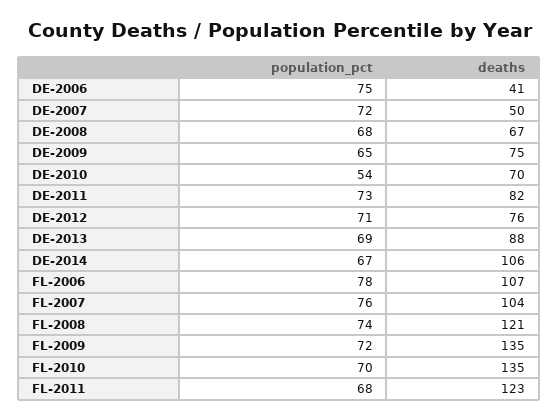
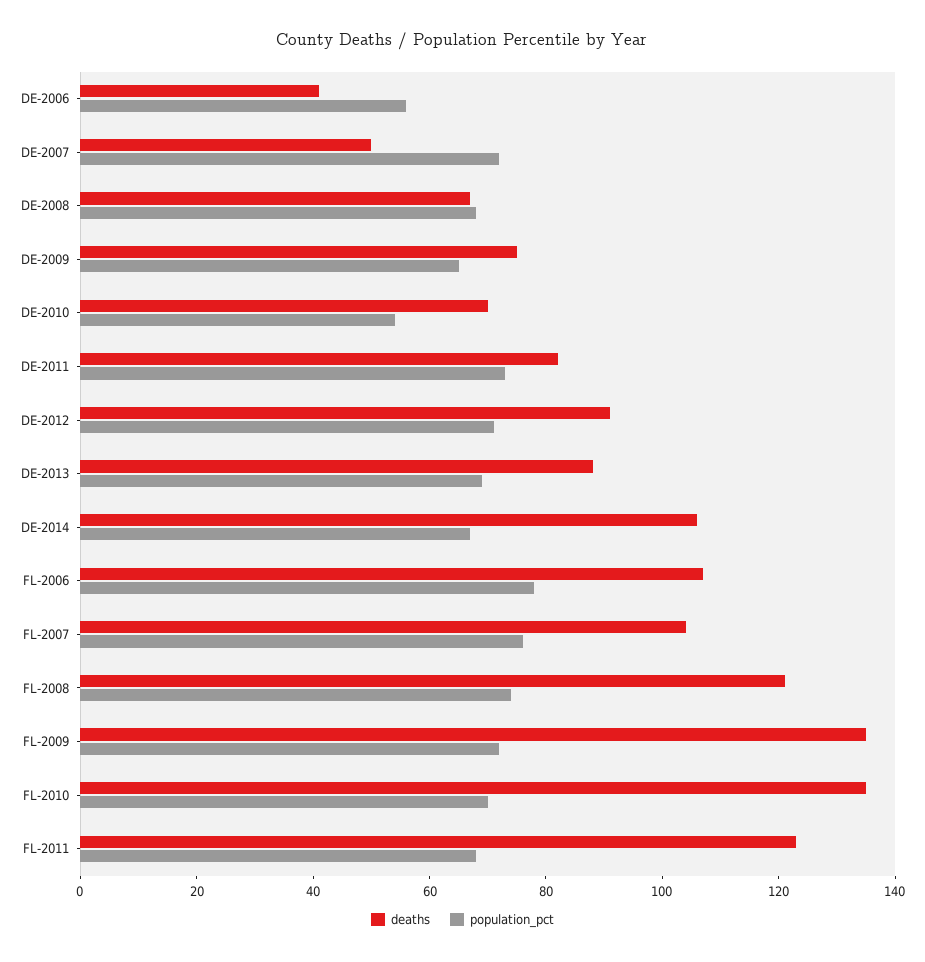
population_pct, DE-2006: 75 -> 55
deaths, DE-2012: 76 -> 90

